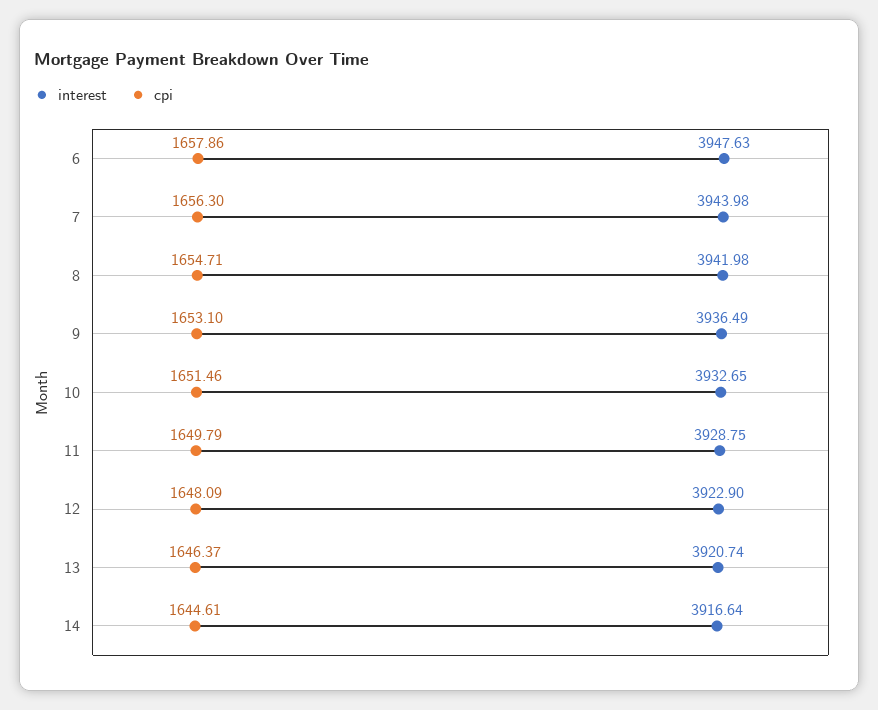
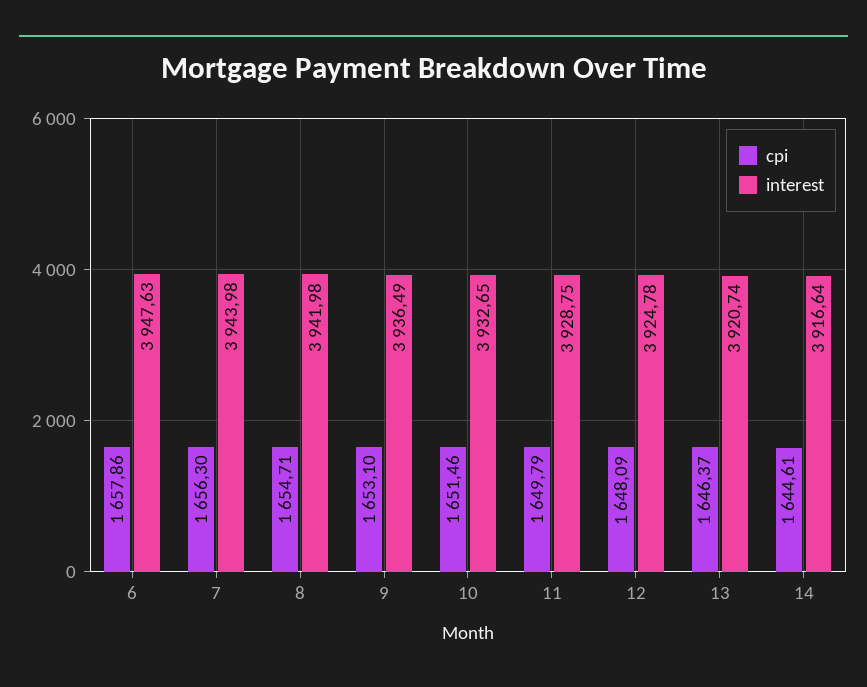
interest, 12: 3922.9 -> 3924.78

